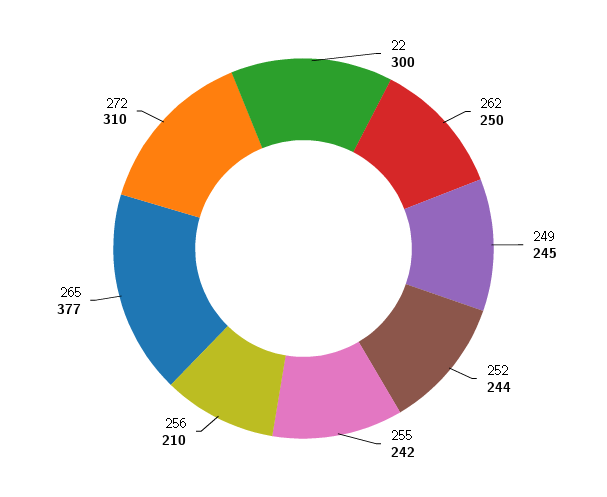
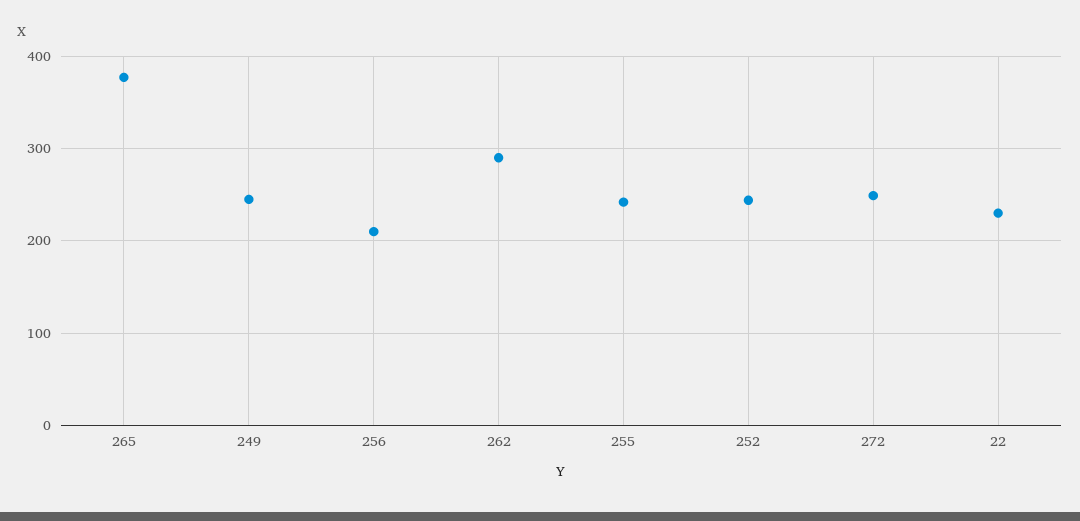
22: 300 -> 230
262: 250 -> 290
272: 310 -> 250

